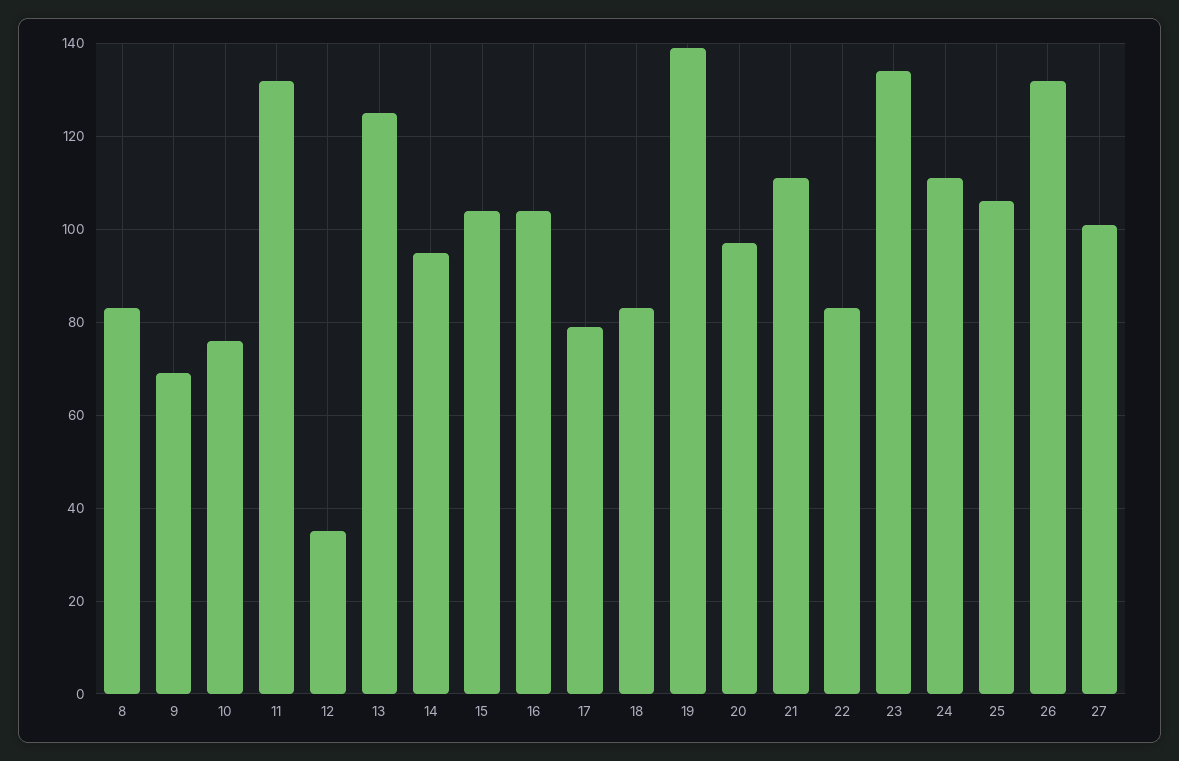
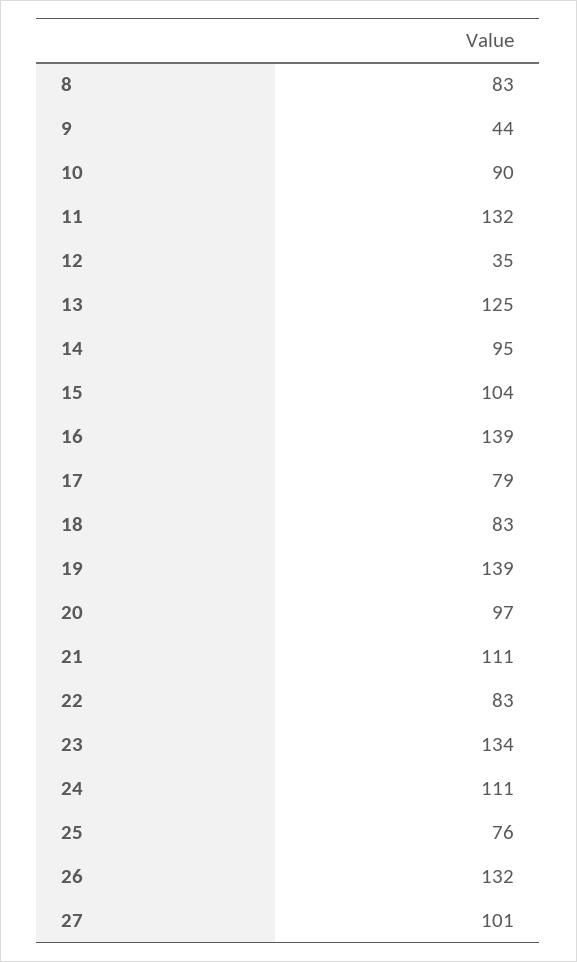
9: 70 -> 44
10: 75 -> 90
16: 105 -> 139
25: 105 -> 76

